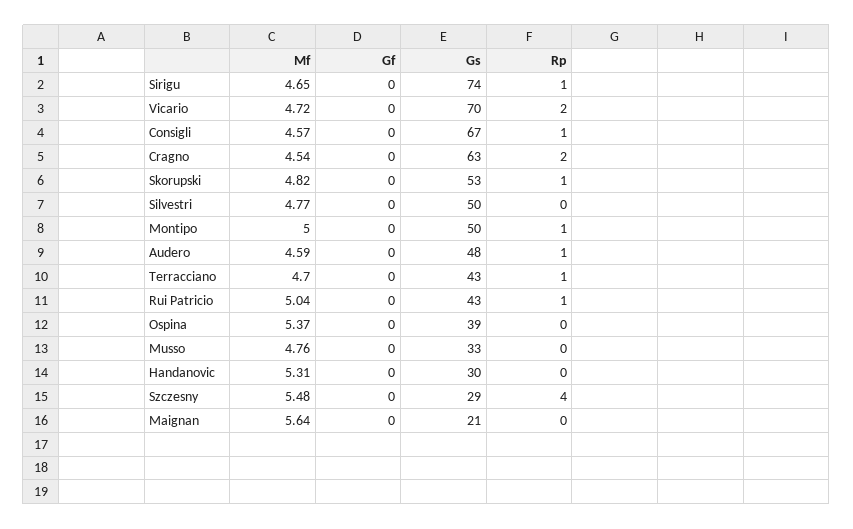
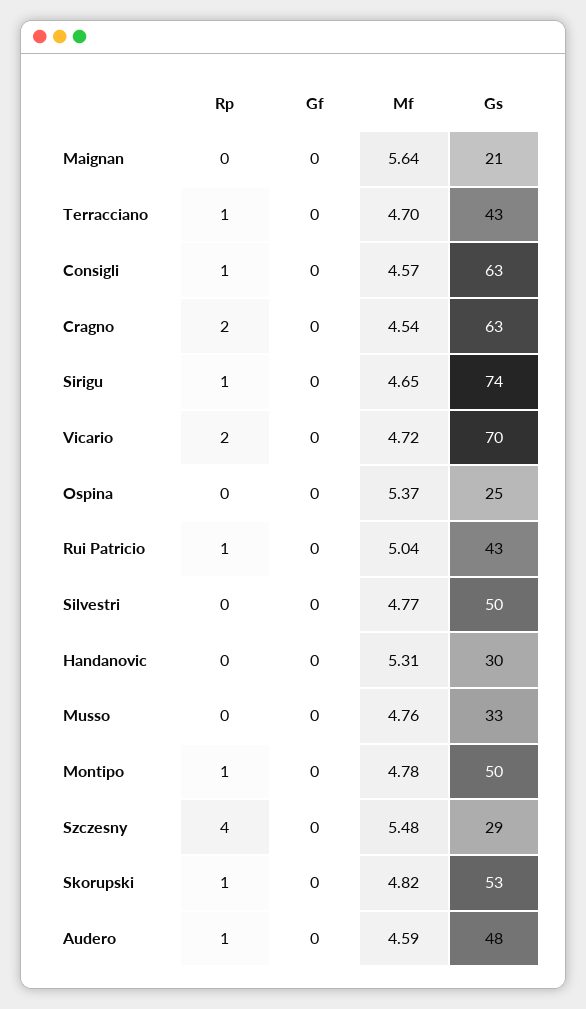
Gs, Consigli: 67 -> 63
Mf, Montipo: 5 -> 4.78
Gs, Ospina: 39 -> 25

